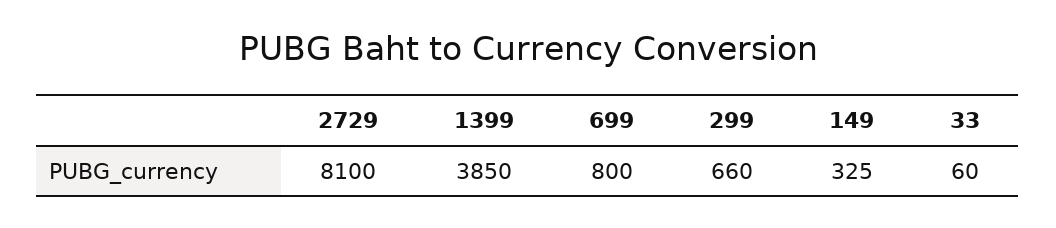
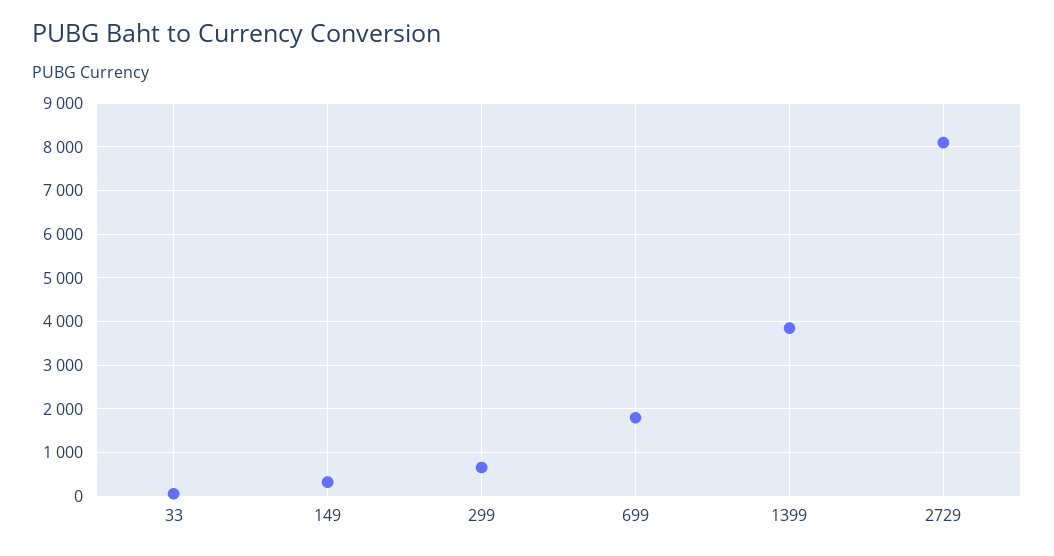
699: 800 -> 1800

